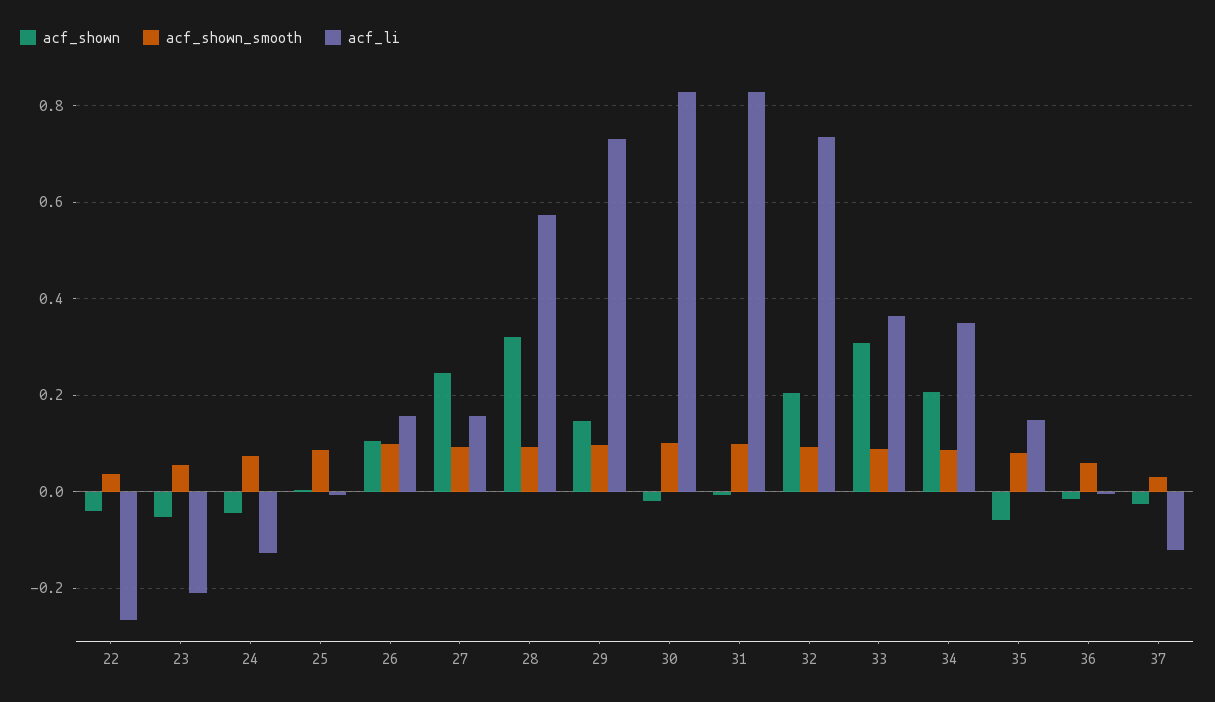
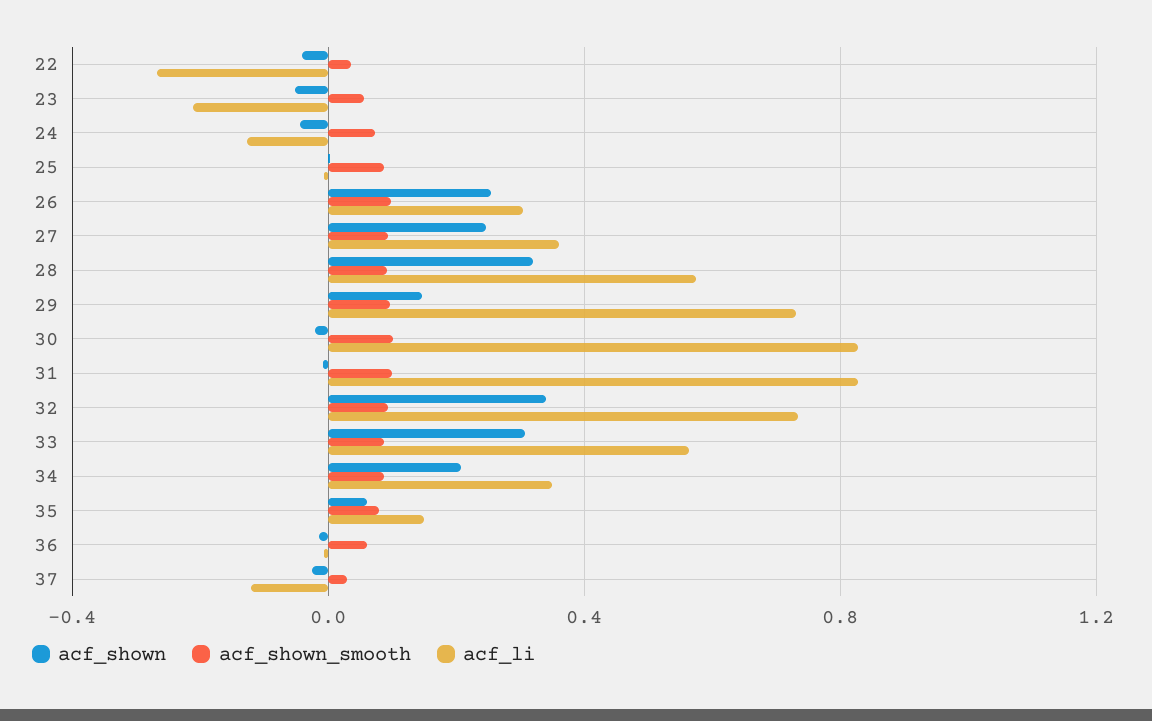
acf_shown, 26: 0.1 -> 0.25
acf_li, 26: 0.16 -> 0.3
acf_li, 27: 0.16 -> 0.35
acf_shown, 32: 0.2 -> 0.35
acf_li, 33: 0.36 -> 0.55
acf_shown, 35: -0.06 -> 0.05

